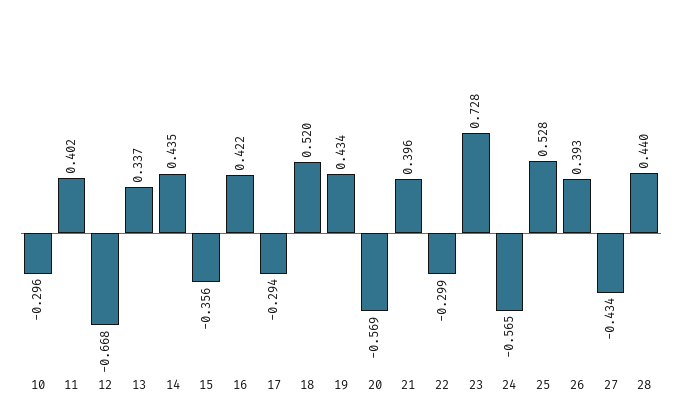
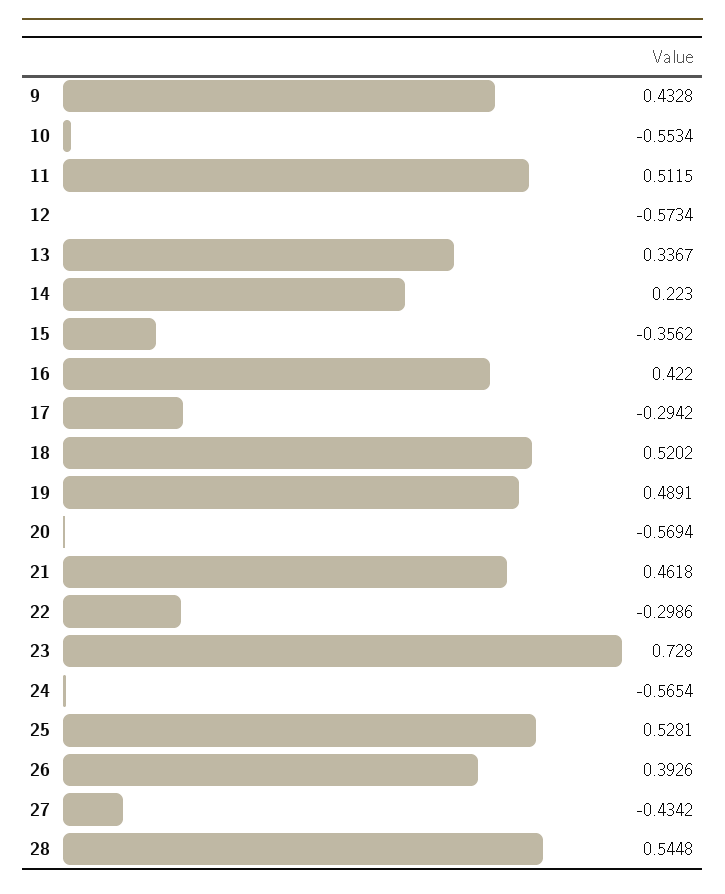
10: -0.296 -> -0.5534
11: 0.402 -> 0.5115
12: -0.668 -> -0.5734
14: 0.435 -> 0.223
19: 0.434 -> 0.4891
21: 0.396 -> 0.4618
28: 0.44 -> 0.5448
9: none -> 0.4328

